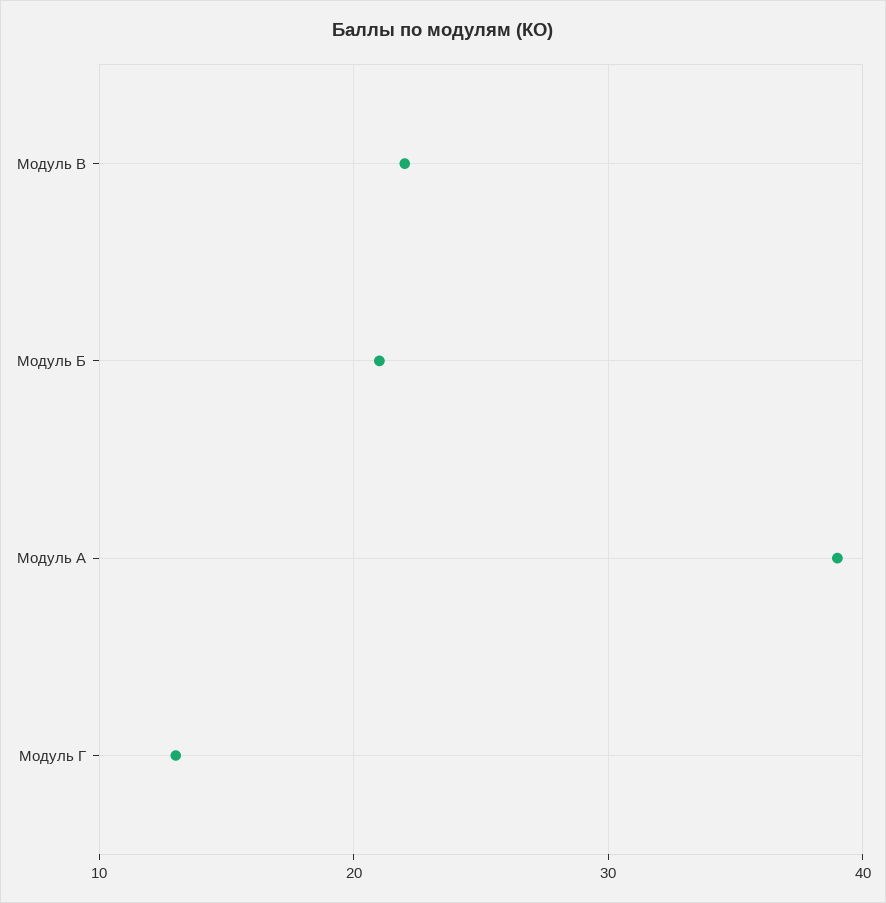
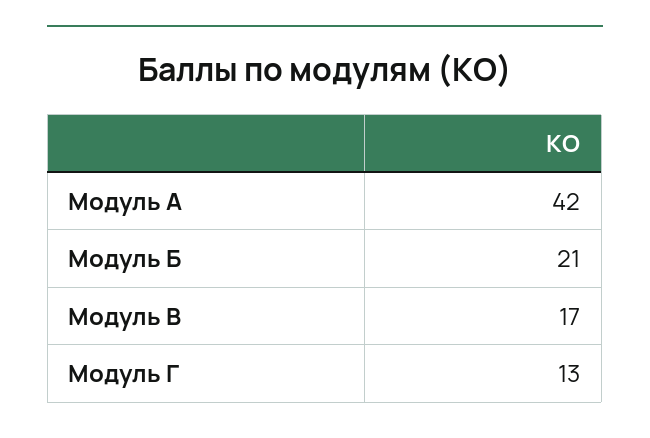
Модуль В: 22 -> 17
Модуль А: 39 -> 42

